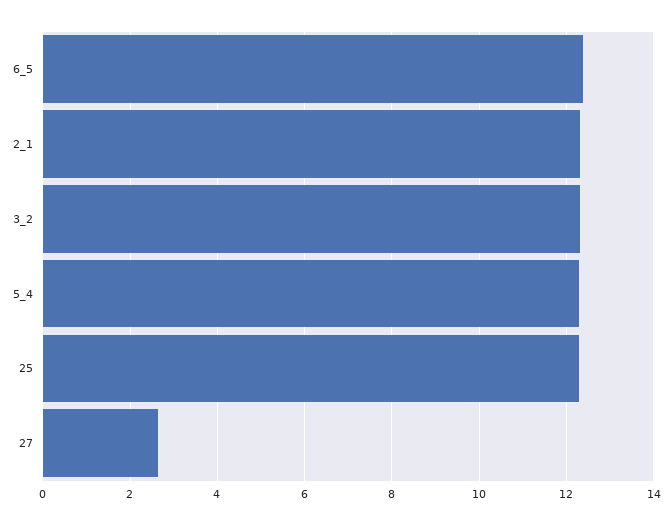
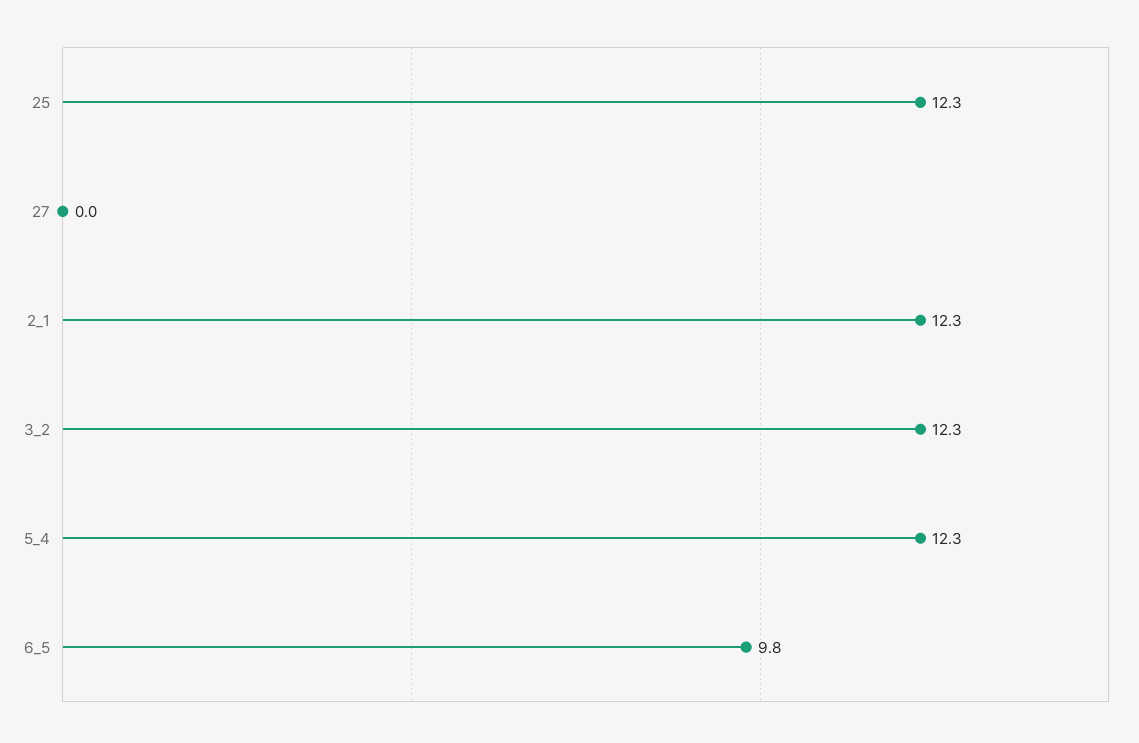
6_5: 12.4 -> 9.8
27: 2.6 -> 0

